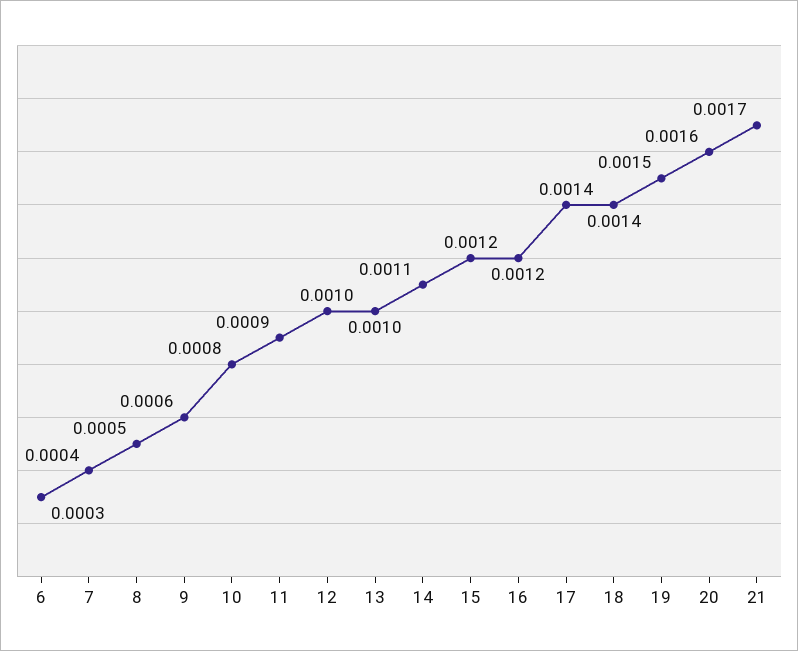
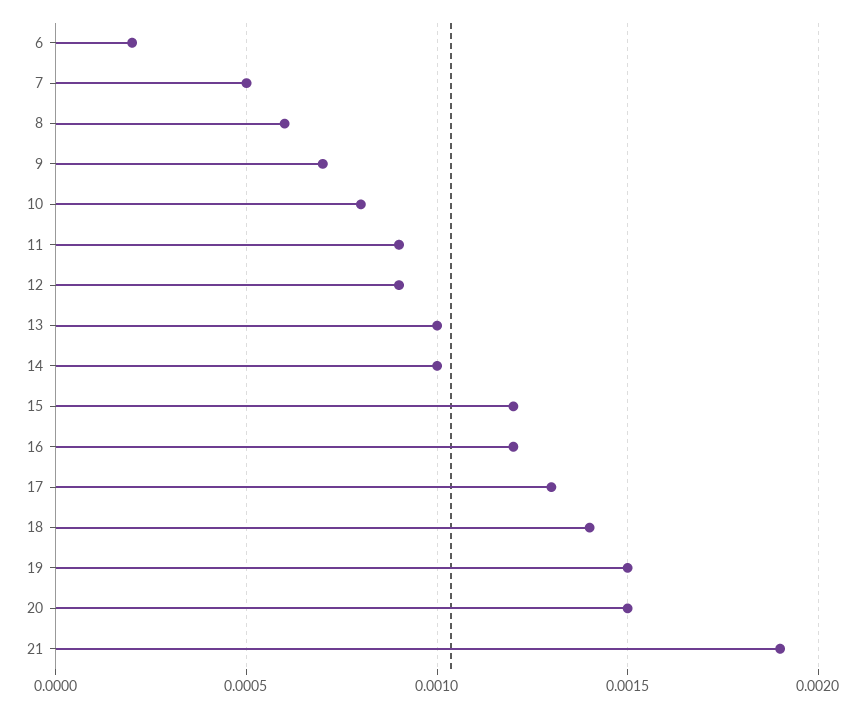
6: 0.0003 -> 0.0002
7: 0.0004 -> 0.0005
8: 0.0005 -> 0.0006
9: 0.0006 -> 0.0007
12: 0.001 -> 0.0009
14: 0.0011 -> 0.001
17: 0.0014 -> 0.0013
20: 0.0016 -> 0.0015
21: 0.0017 -> 0.0019

